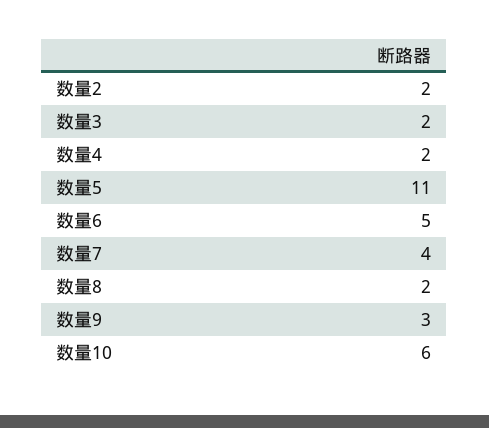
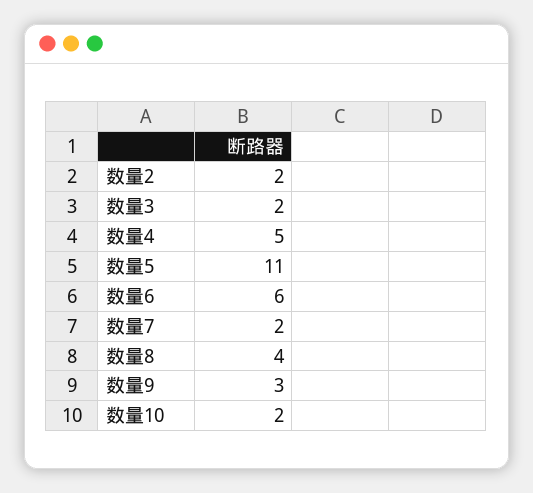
数量4: 2 -> 5
数量6: 5 -> 6
数量7: 4 -> 2
数量8: 2 -> 4
数量10: 6 -> 2

